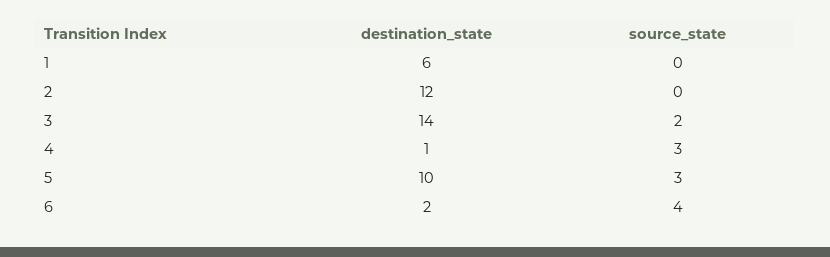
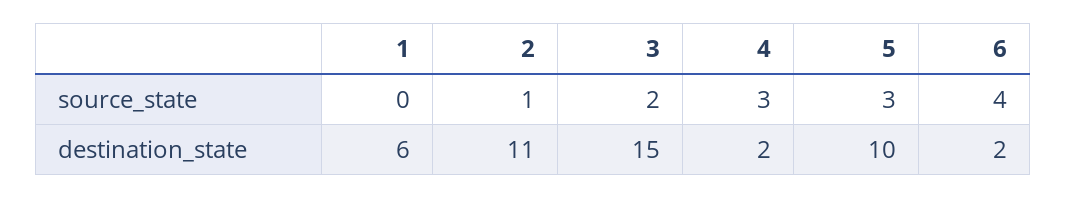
destination_state, 2: 12 -> 11
source_state, 2: 0 -> 1
destination_state, 3: 14 -> 15
destination_state, 4: 1 -> 2

